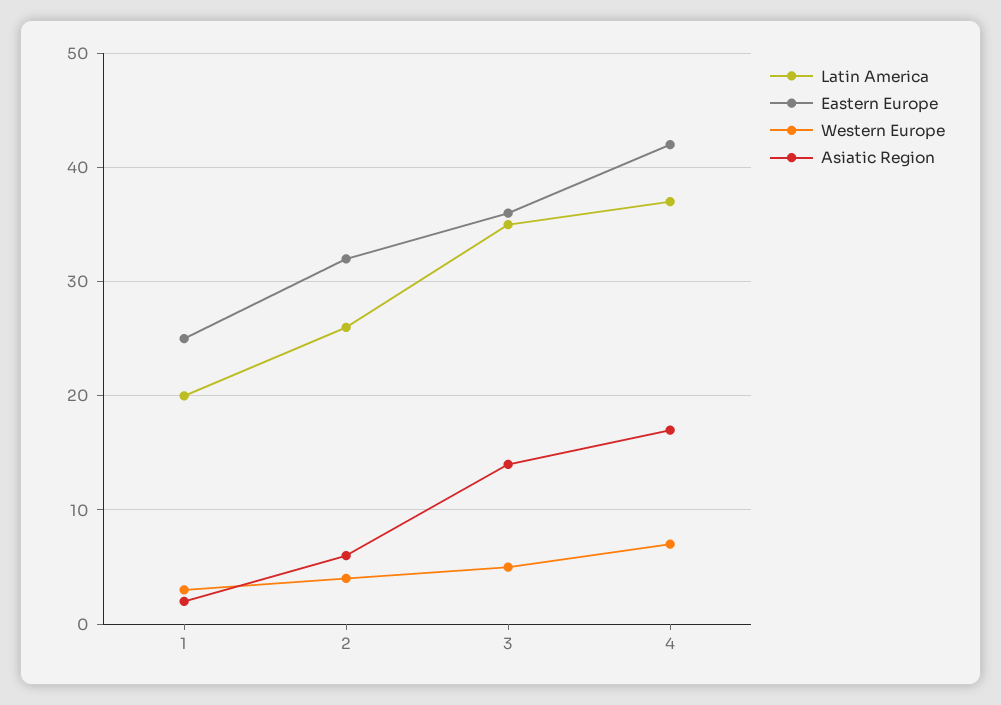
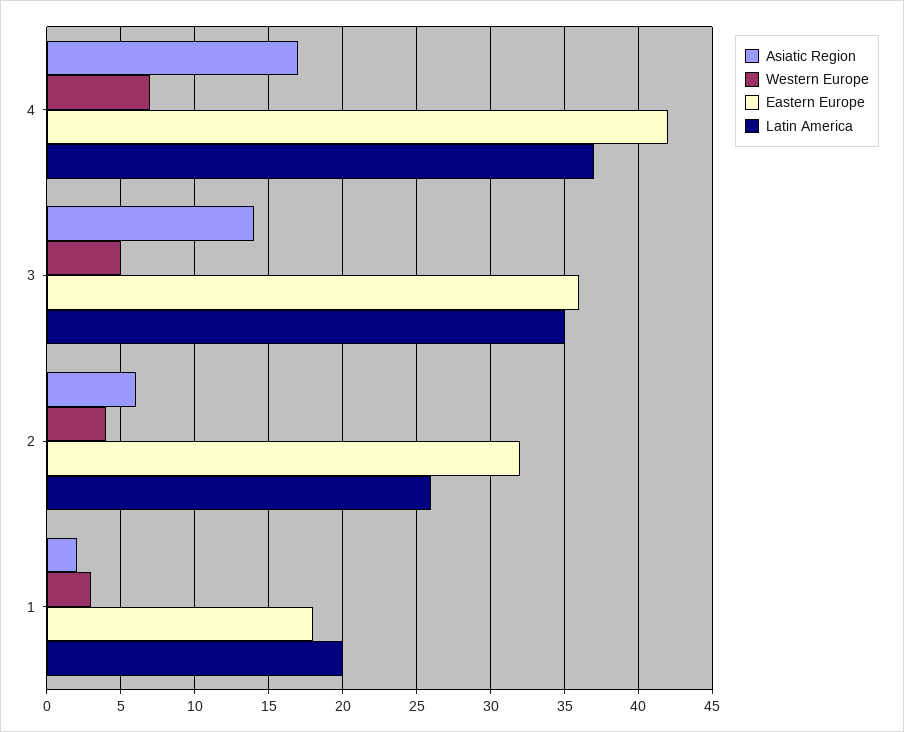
Eastern Europe, 1: 25 -> 18

